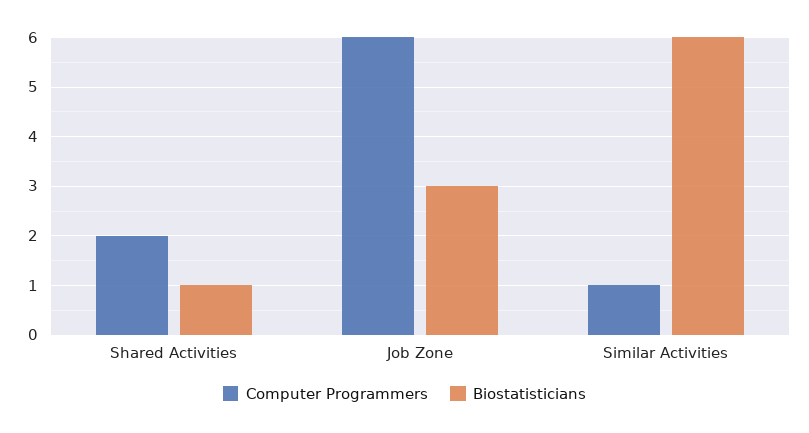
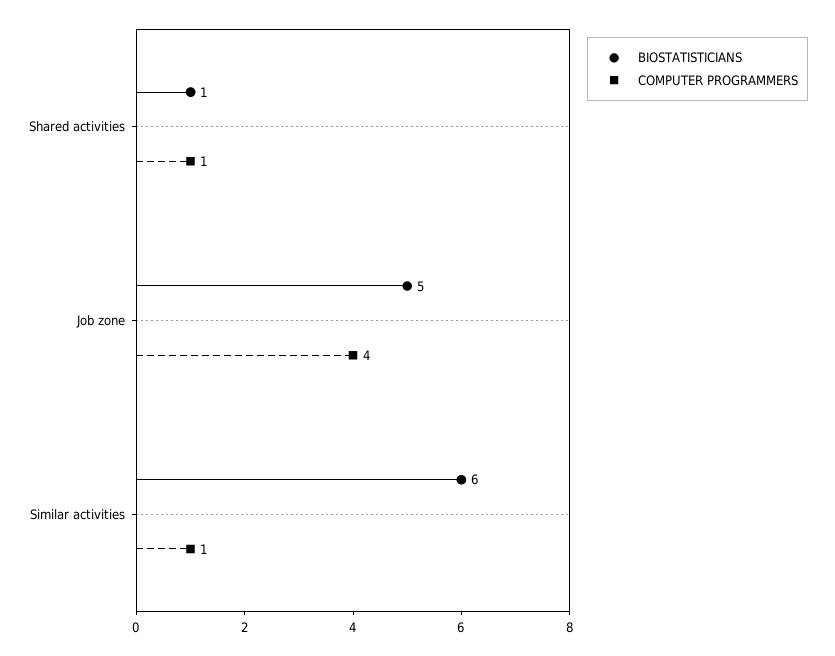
Computer Programmers, Shared Activities: 2 -> 1
Computer Programmers, Job Zone: 6 -> 4
Biostatisticians, Job Zone: 3 -> 5

